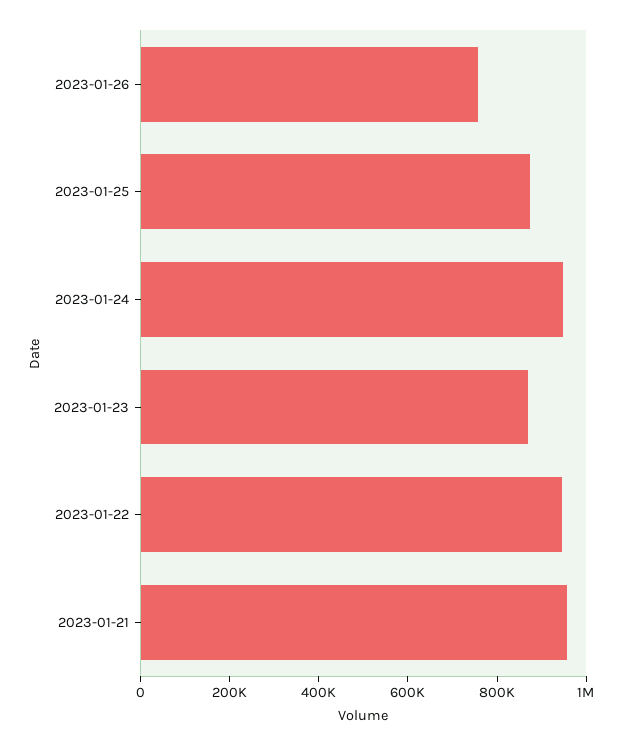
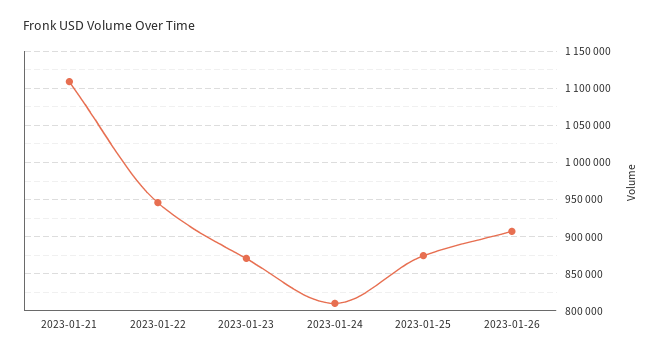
2023-01-26: 750000 -> 910000
2023-01-24: 950000 -> 810000
2023-01-21: 950000 -> 1110000

